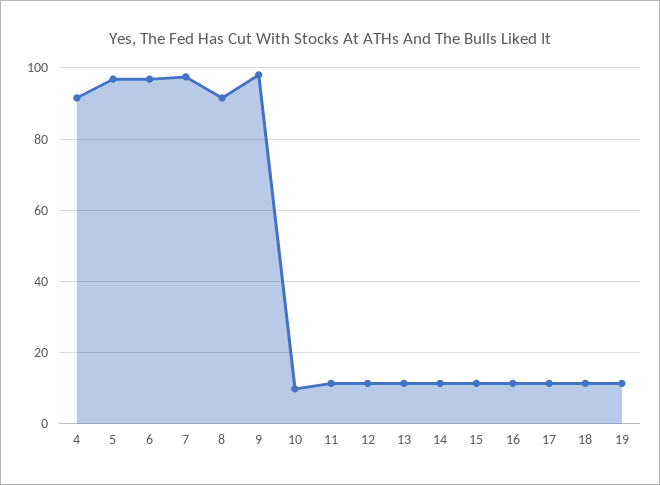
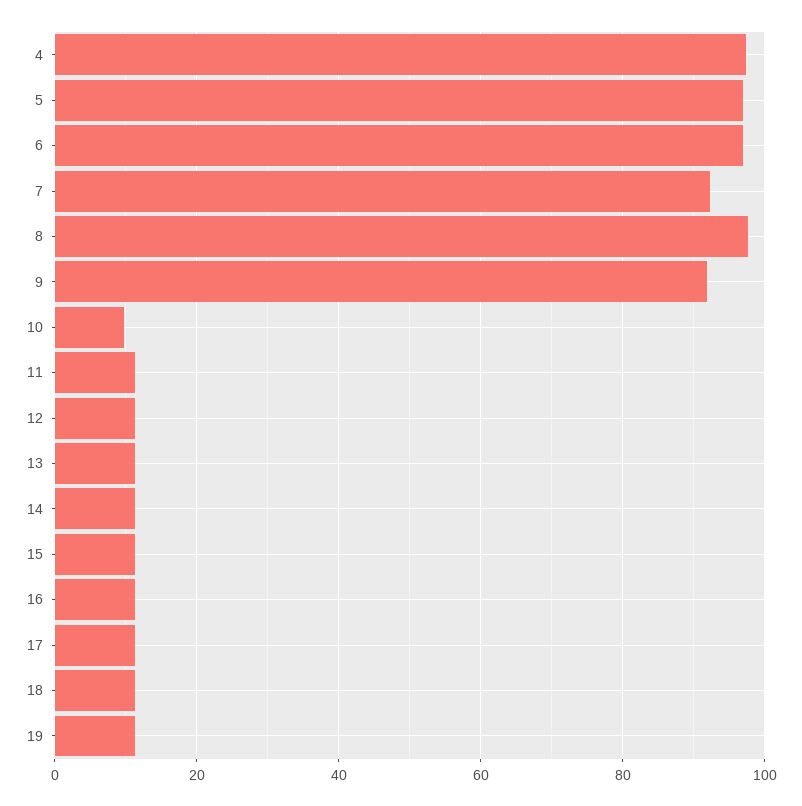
4: 92 -> 98
7: 98 -> 92
8: 92 -> 98
9: 98 -> 92

